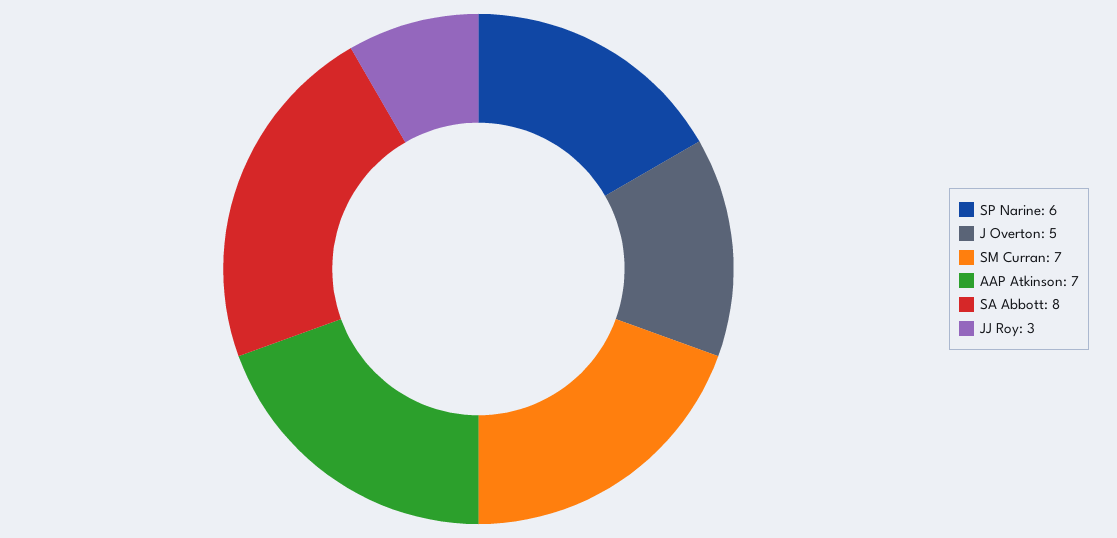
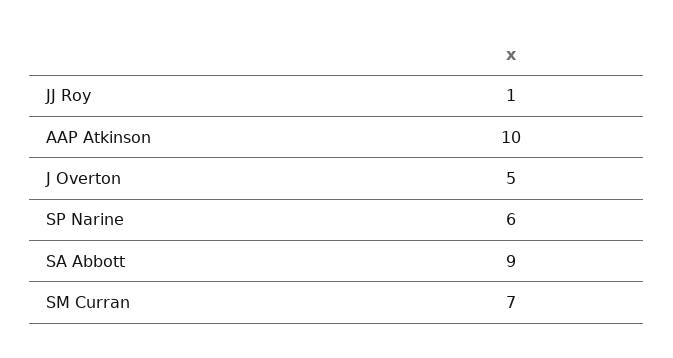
AAP Atkinson: 7 -> 10
SA Abbott: 8 -> 9
JJ Roy: 3 -> 1

